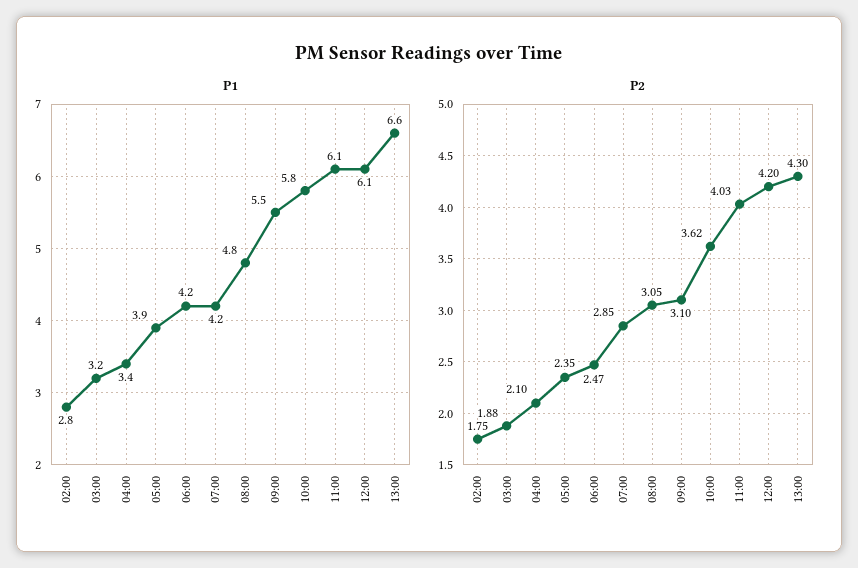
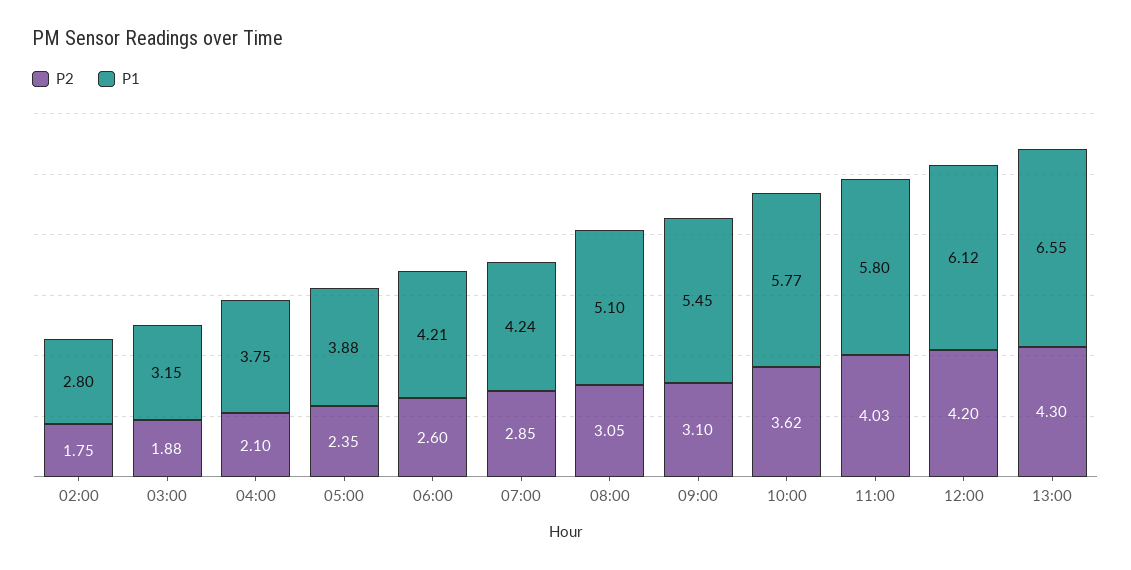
P1, 04:00: 3.4 -> 3.75
P1, 08:00: 4.8 -> 5.1
P1, 11:00: 6.1 -> 5.8
P2, 06:00: 2.47 -> 2.6

